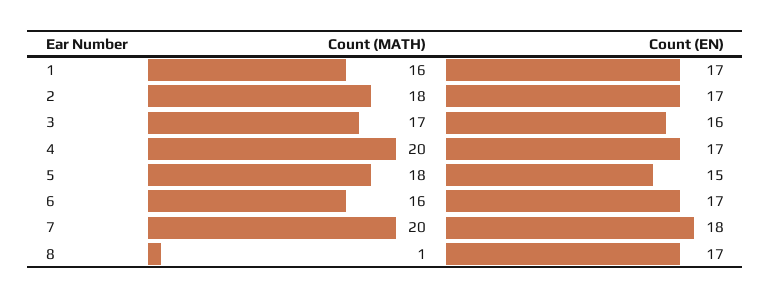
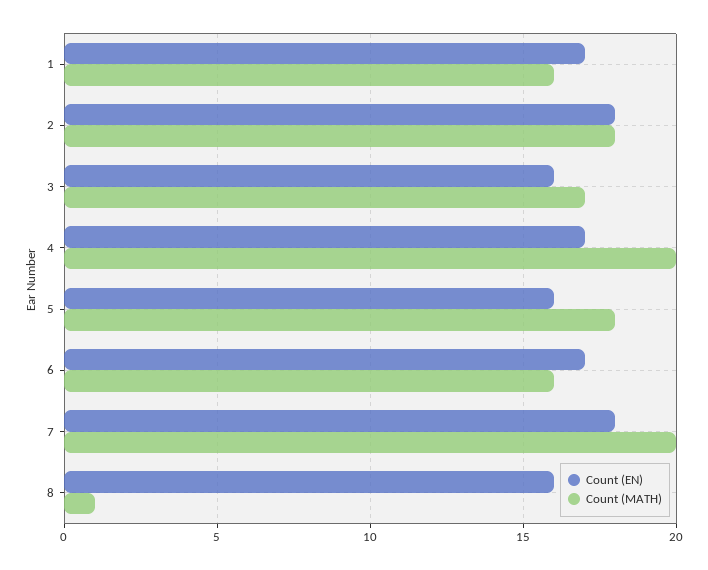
Count (EN), 2: 17 -> 18
Count (EN), 5: 15 -> 16
Count (EN), 8: 17 -> 16

